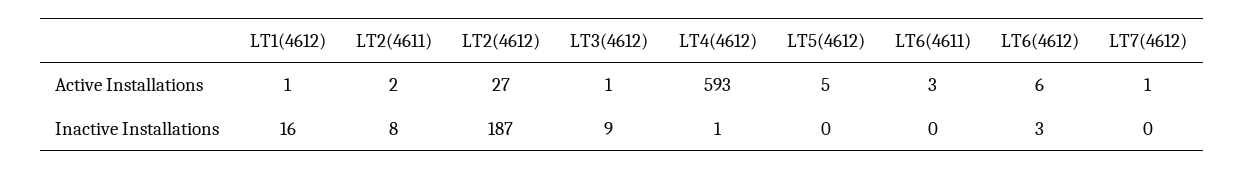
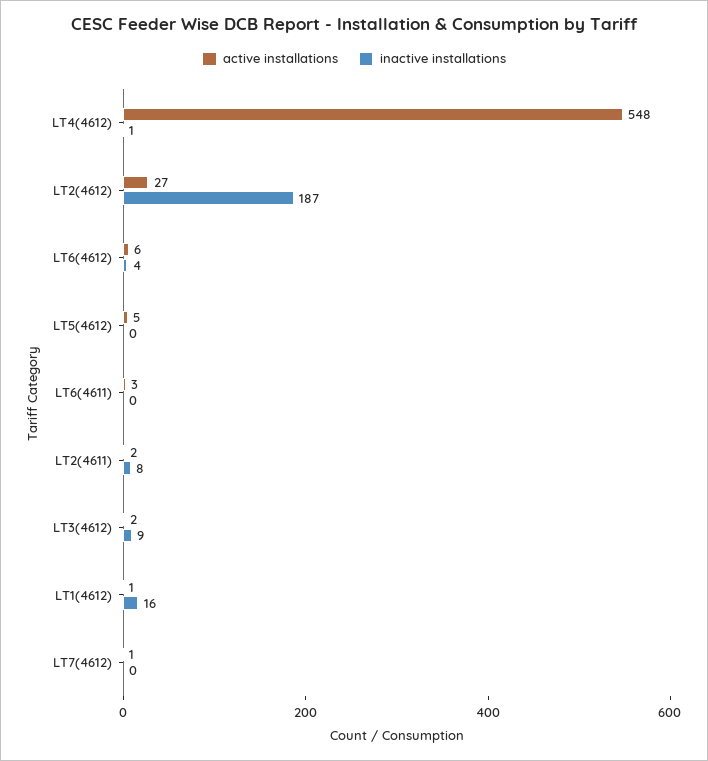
Active Installations, LT3(4612): 1 -> 2
Active Installations, LT4(4612): 593 -> 548
Inactive Installations, LT6(4612): 3 -> 4

